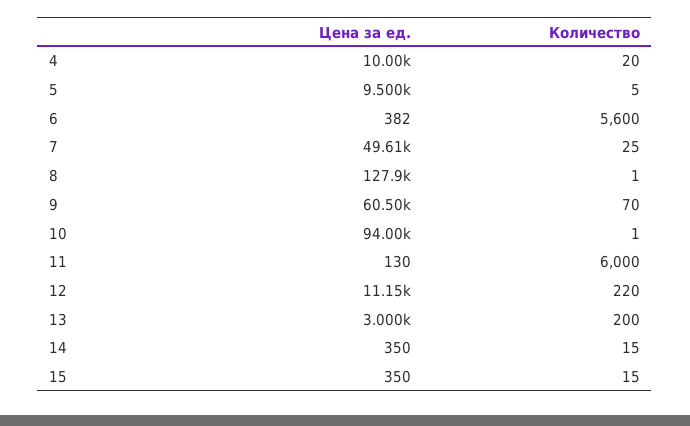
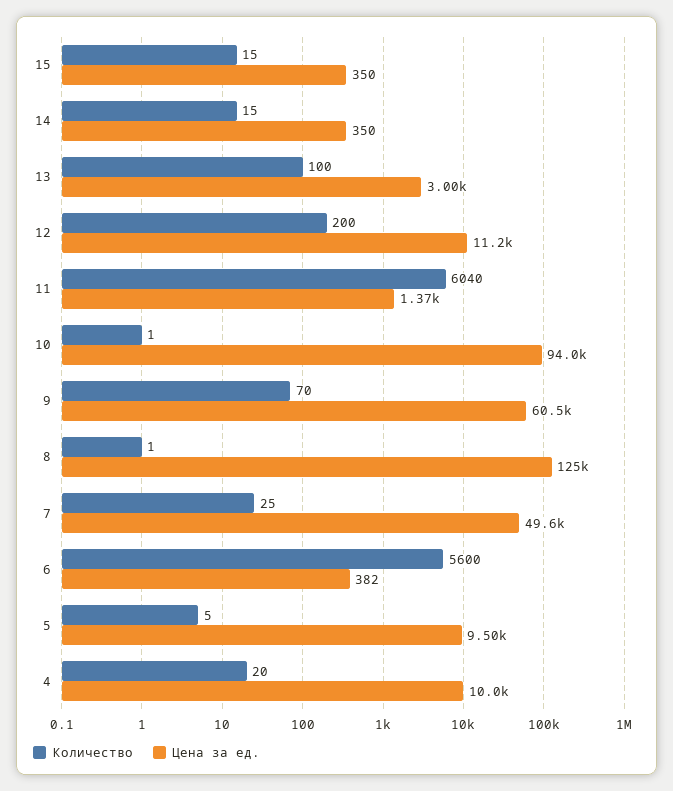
Цена за ед., 8: 127900 -> 125000
Цена за ед., 11: 130 -> 1370
Количество, 11: 6000 -> 6040
Количество, 12: 220 -> 200
Количество, 13: 200 -> 100

